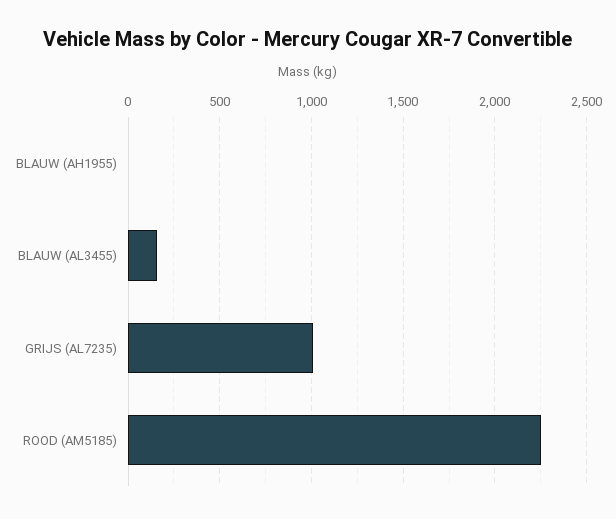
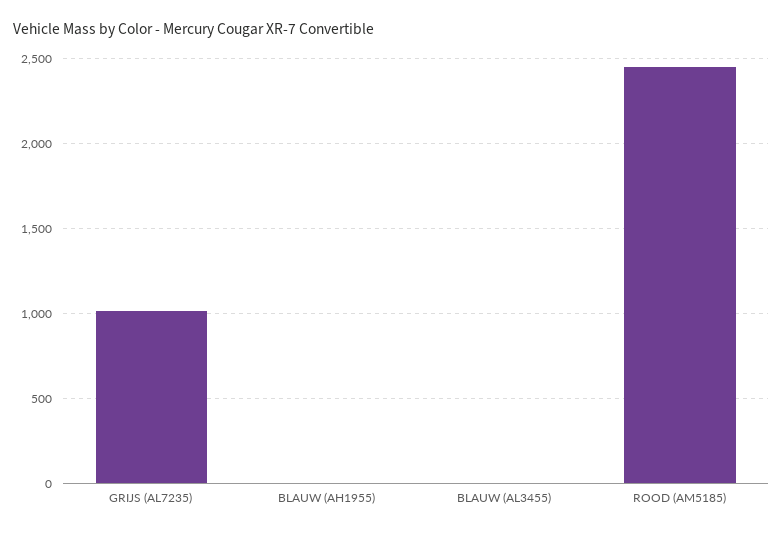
BLAUW (AL3455): 150 -> 0
ROOD (AM5185): 2250 -> 2450

